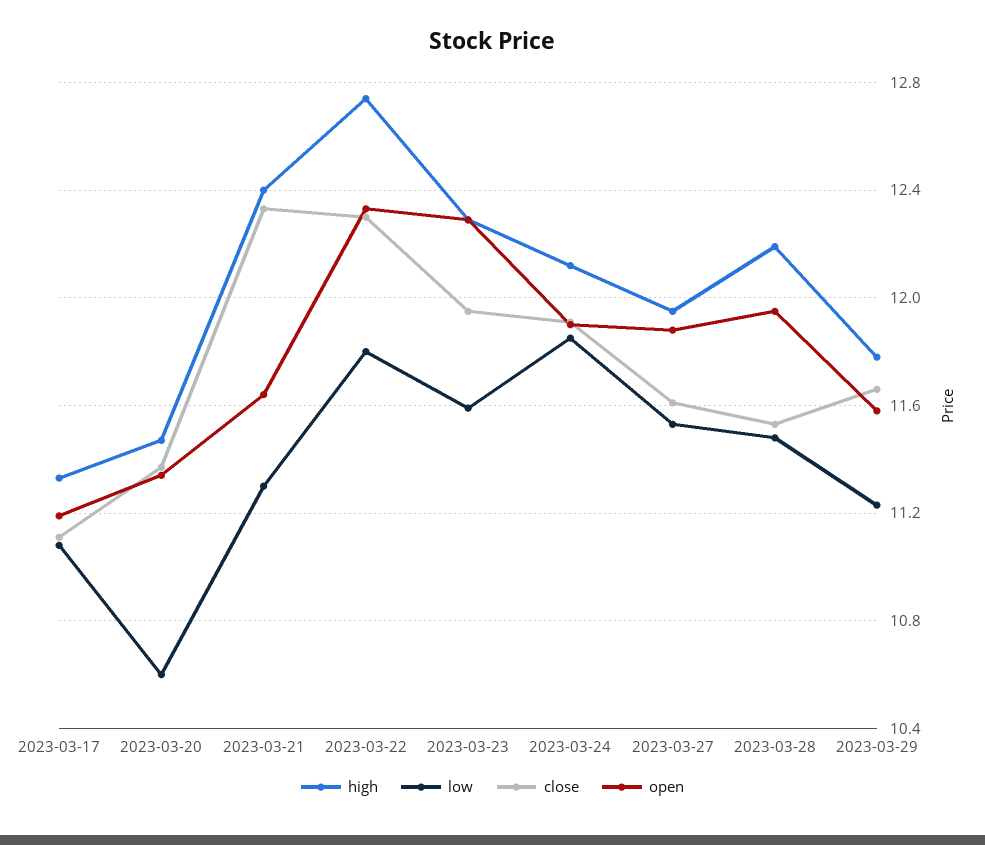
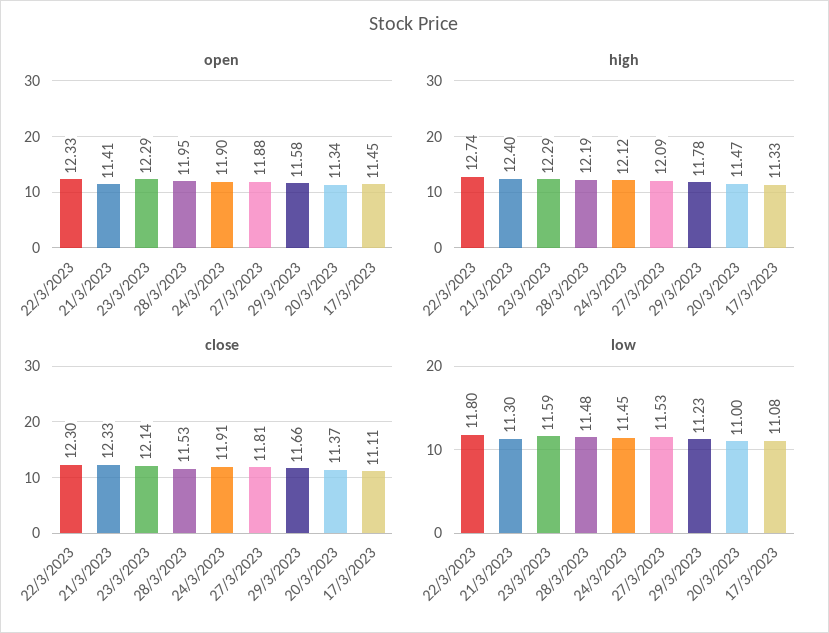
open, 2023-03-17: 11.2 -> 11.45
low, 2023-03-20: 10.6 -> 11
open, 2023-03-21: 11.65 -> 11.41
close, 2023-03-23: 11.95 -> 12.14
low, 2023-03-24: 11.85 -> 11.45
high, 2023-03-27: 11.95 -> 12.09
close, 2023-03-27: 11.6 -> 11.81

